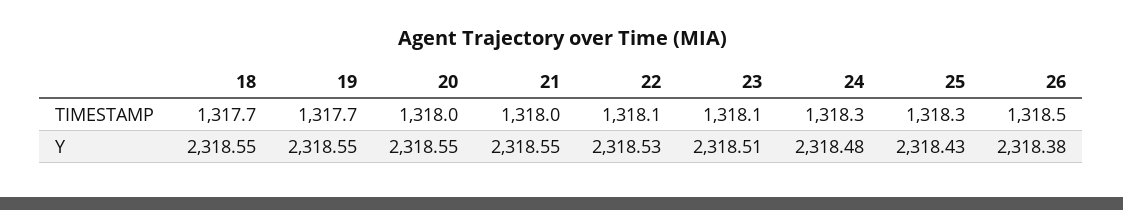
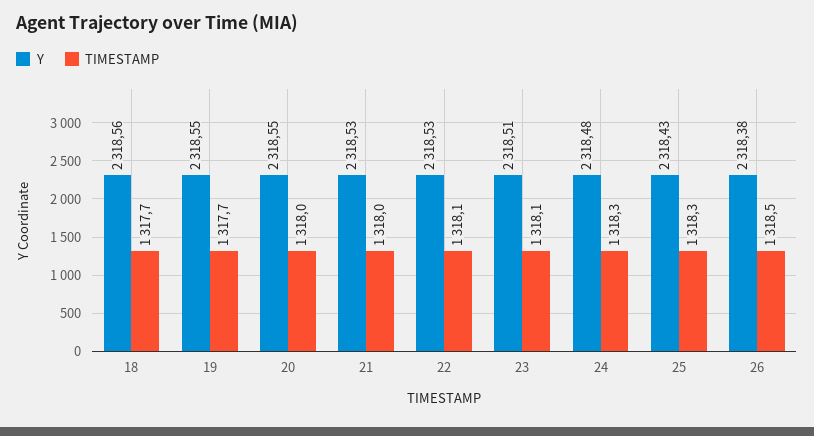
Y, 18: 2318.55 -> 2318.56
Y, 21: 2318.55 -> 2318.53

